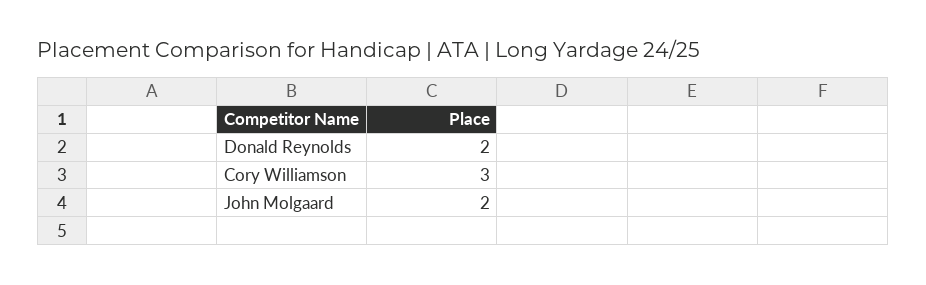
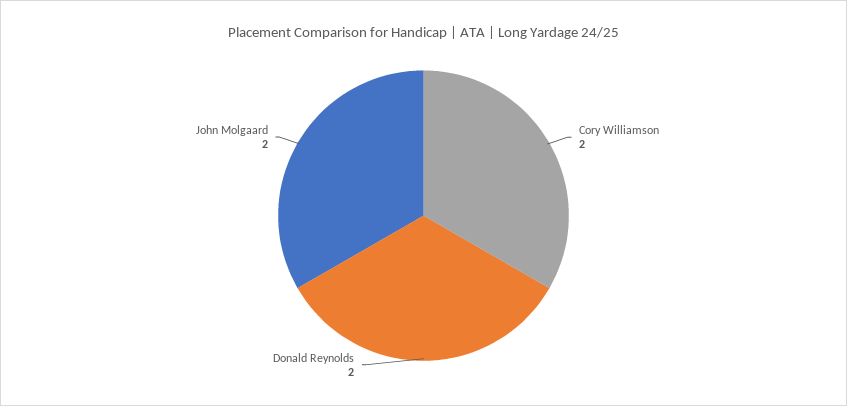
Cory Williamson: 3 -> 2

